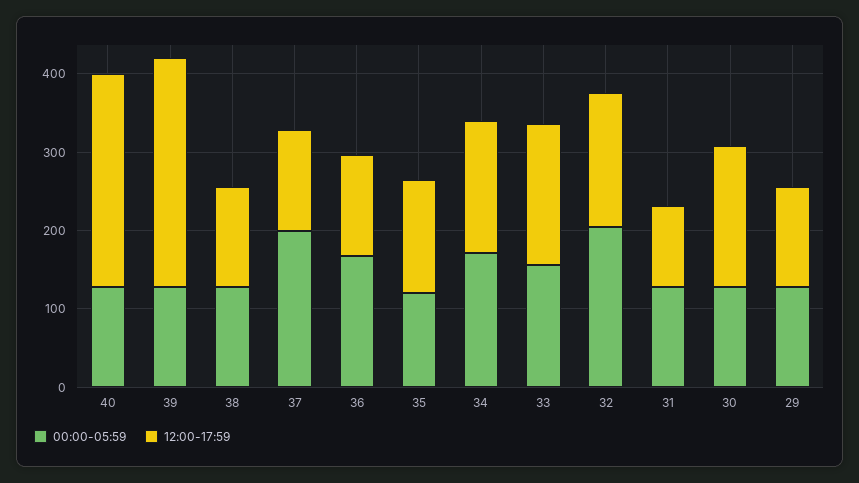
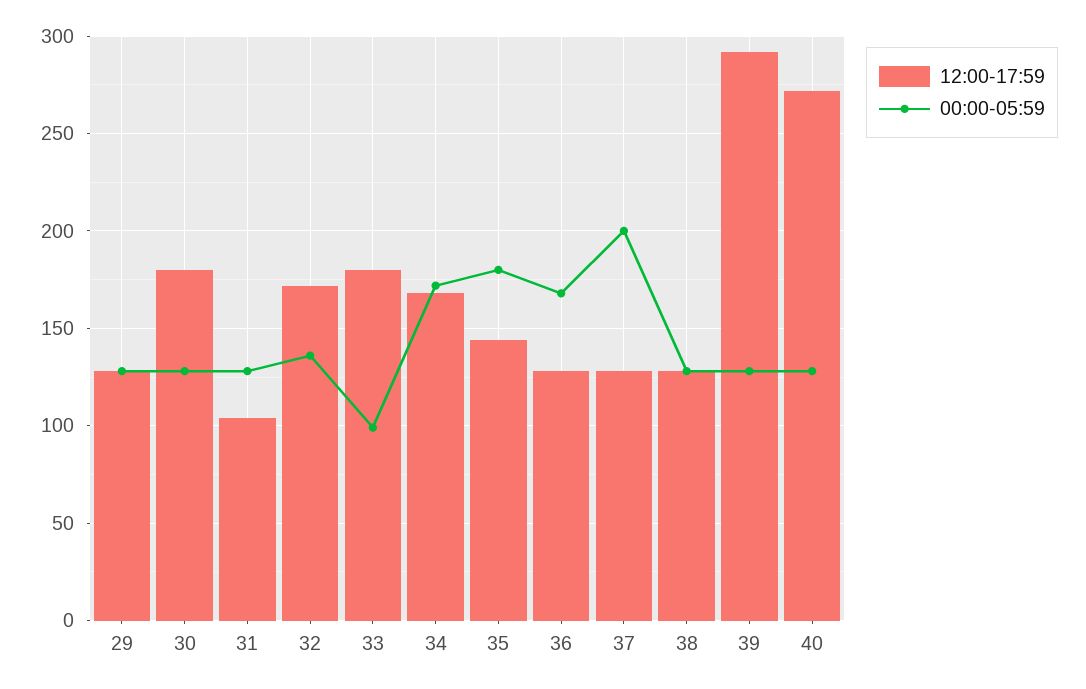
00:00-05:59, 35: 120 -> 180
00:00-05:59, 33: 160 -> 100
00:00-05:59, 32: 200 -> 135

